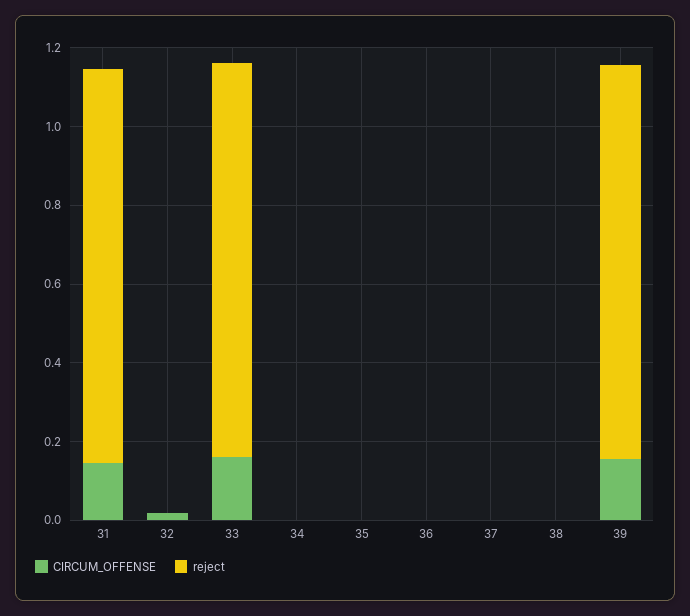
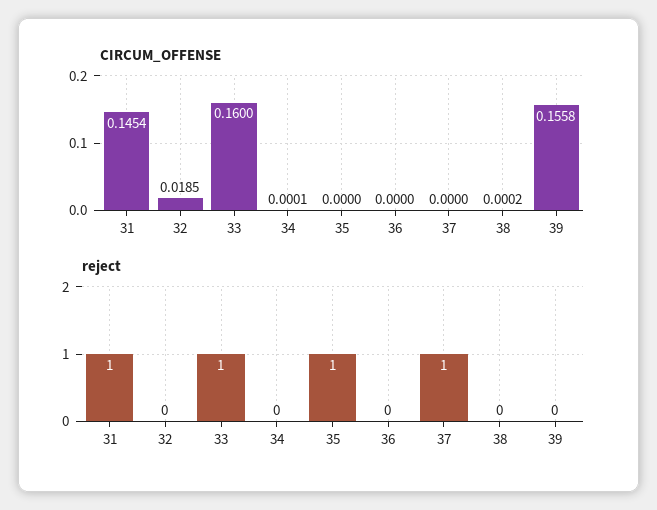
reject, 35: 0 -> 1
reject, 37: 0 -> 1
reject, 39: 1 -> 0

